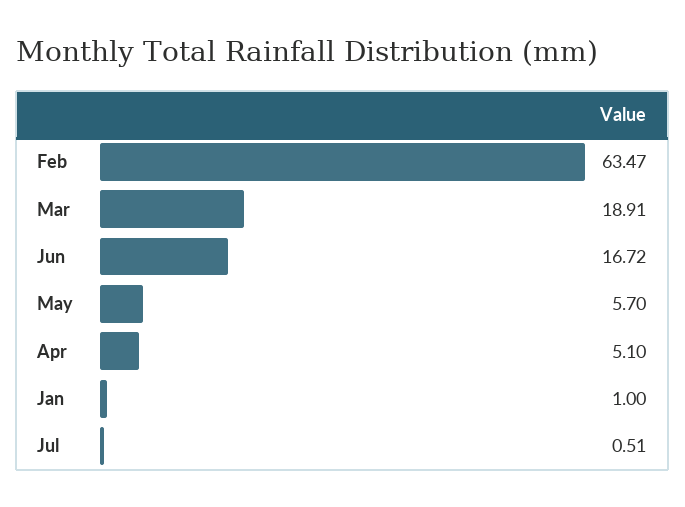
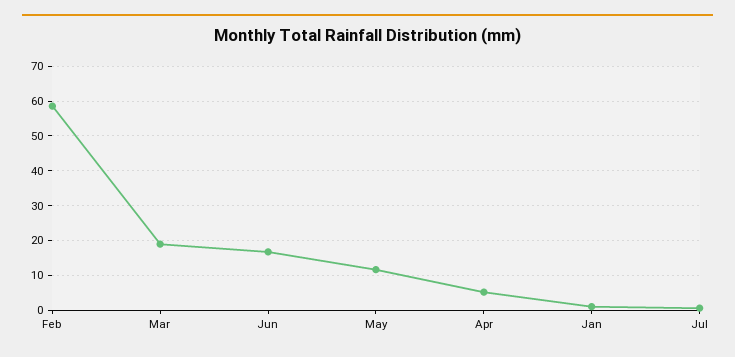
Feb: 63.47 -> 58
May: 5.7 -> 12

